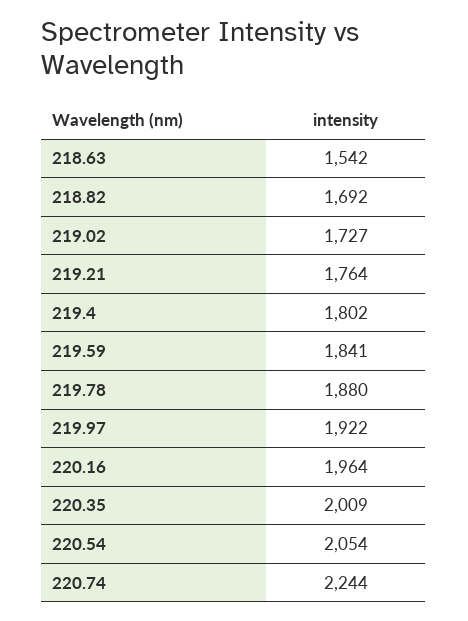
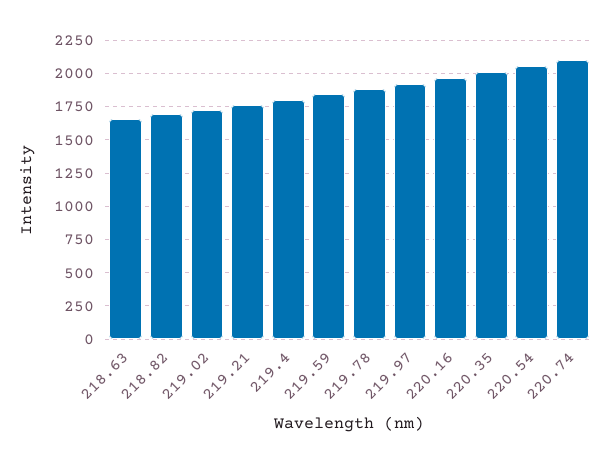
218.63: 1542 -> 1650
220.74: 2244 -> 2100

